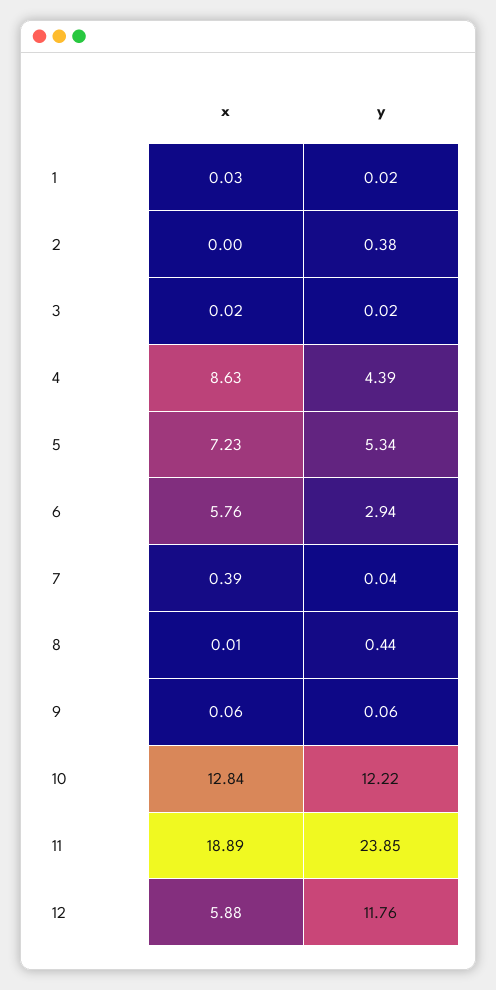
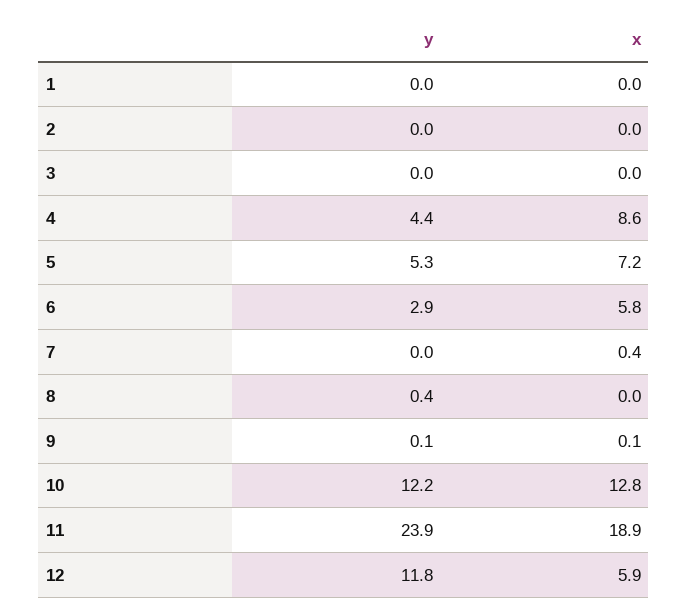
y, 2: 0.38 -> 0

